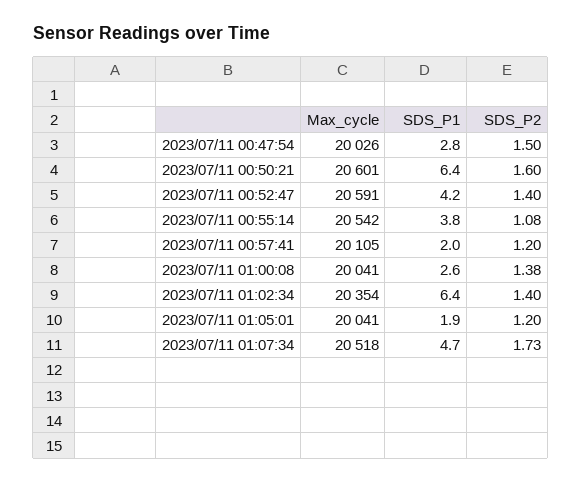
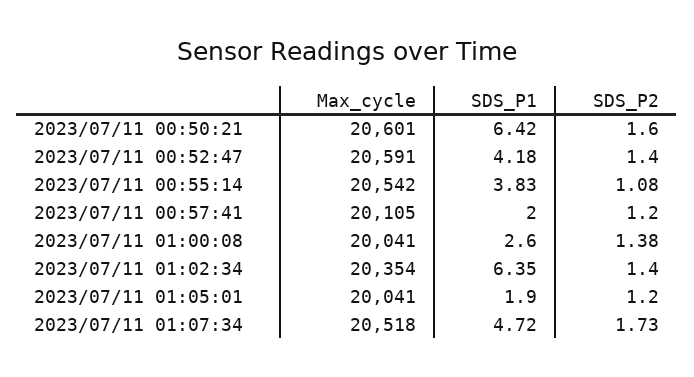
Max_cycle, 2023/07/11 00:47:54: 20026 -> none
SDS_P1, 2023/07/11 00:47:54: 2.8 -> none
SDS_P2, 2023/07/11 00:47:54: 1.5 -> none

